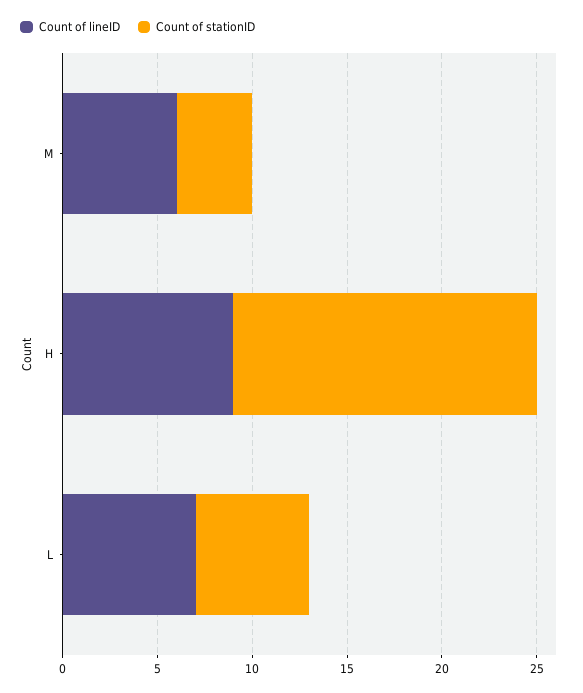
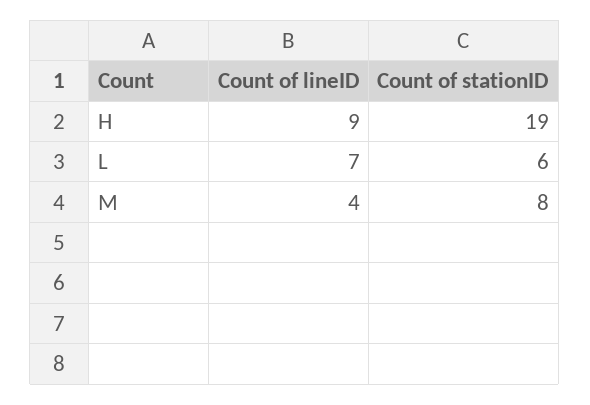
Count of lineID, M: 6 -> 4
Count of stationID, M: 4 -> 8
Count of stationID, H: 16 -> 19

